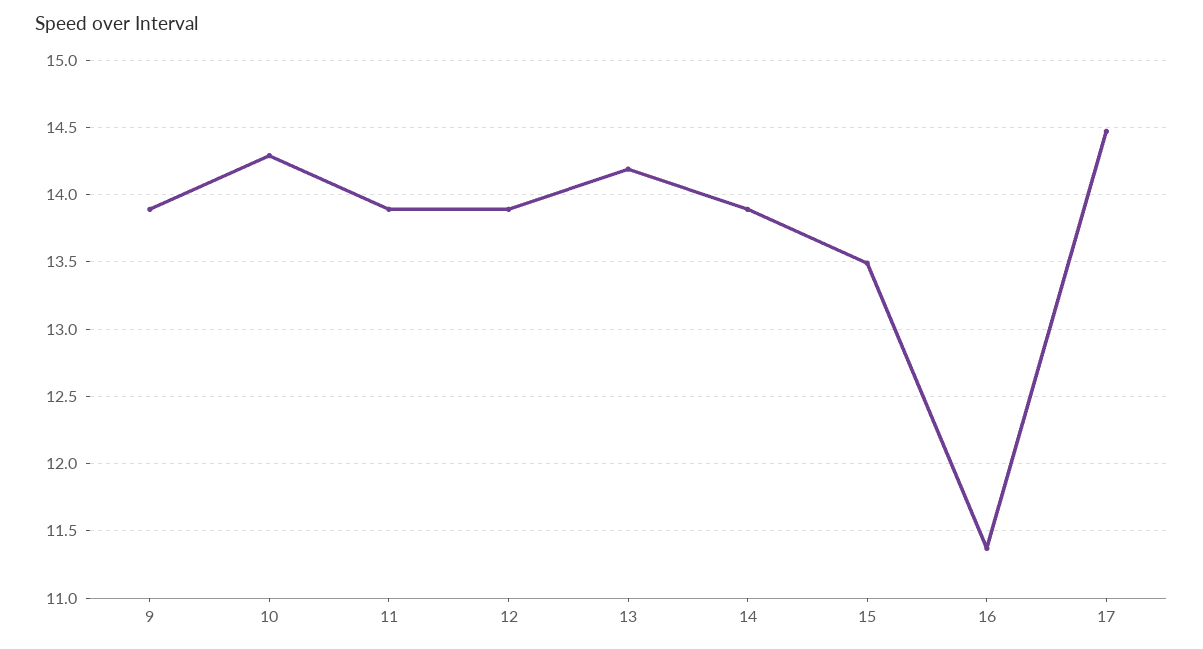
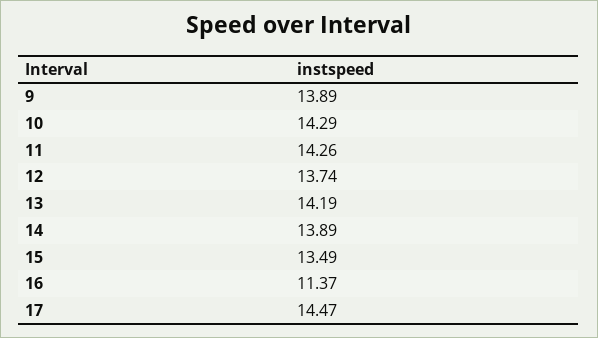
11: 13.9 -> 14.26
12: 13.9 -> 13.74

